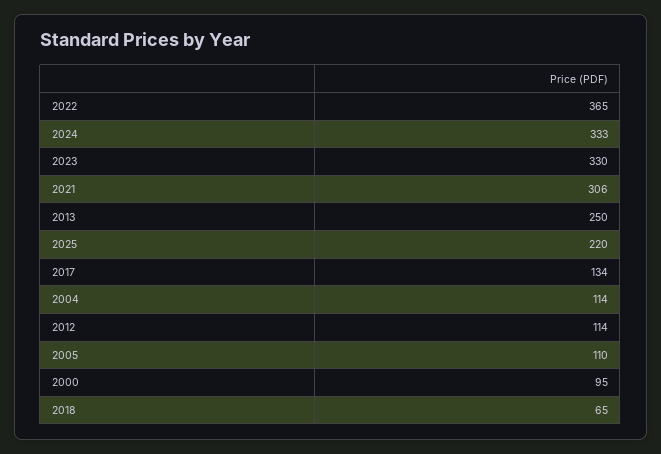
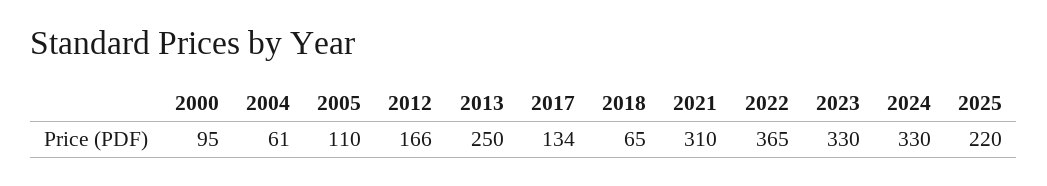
2024: 333 -> 330
2021: 306 -> 310
2004: 114 -> 61
2012: 114 -> 166

